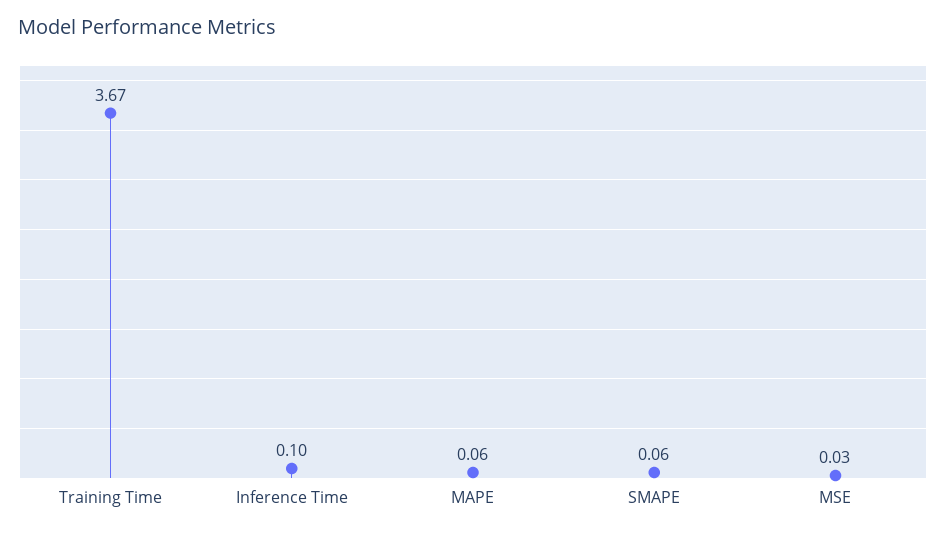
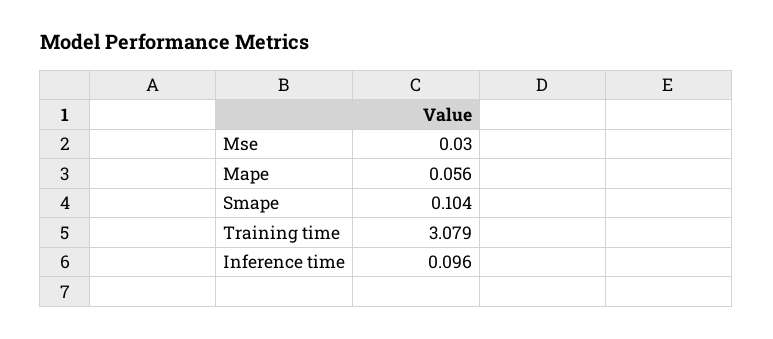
Training Time: 3.67 -> 3.079
SMAPE: 0.06 -> 0.104

